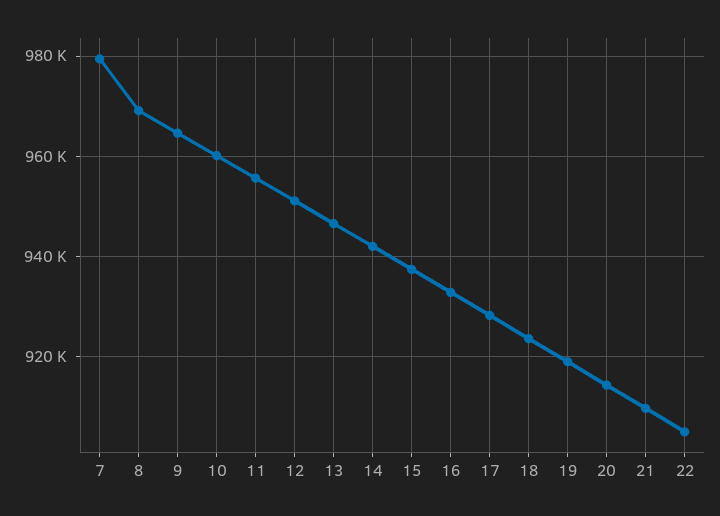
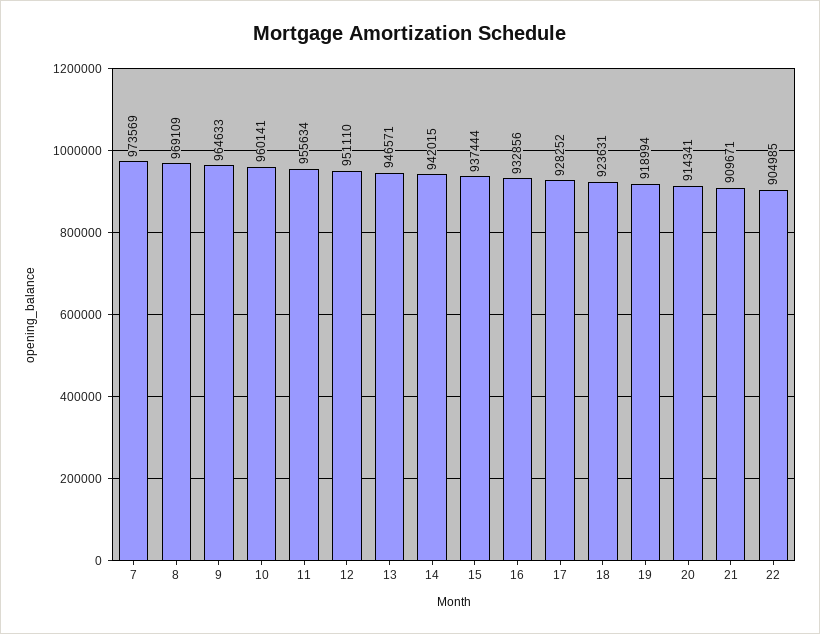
7: 980000 -> 973569

